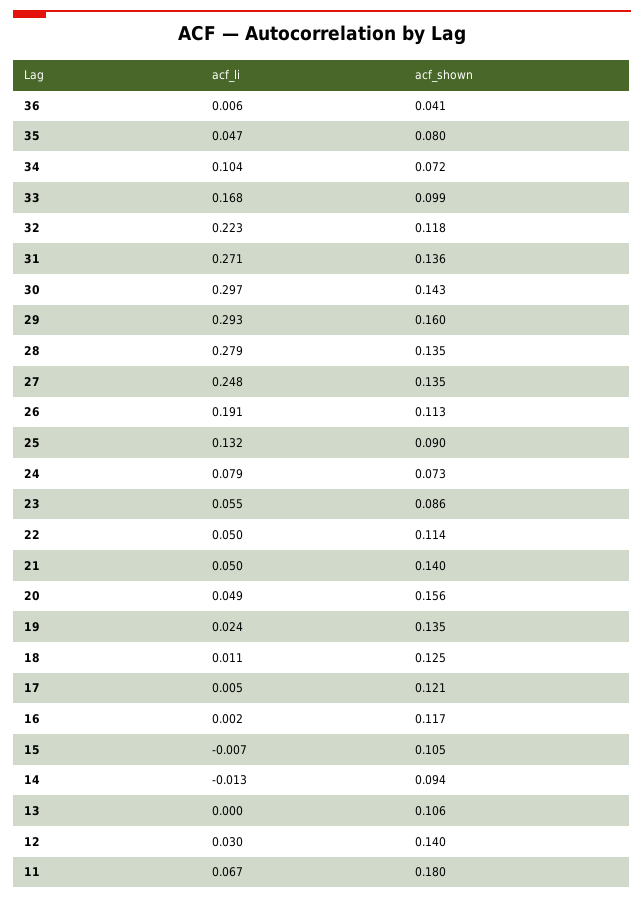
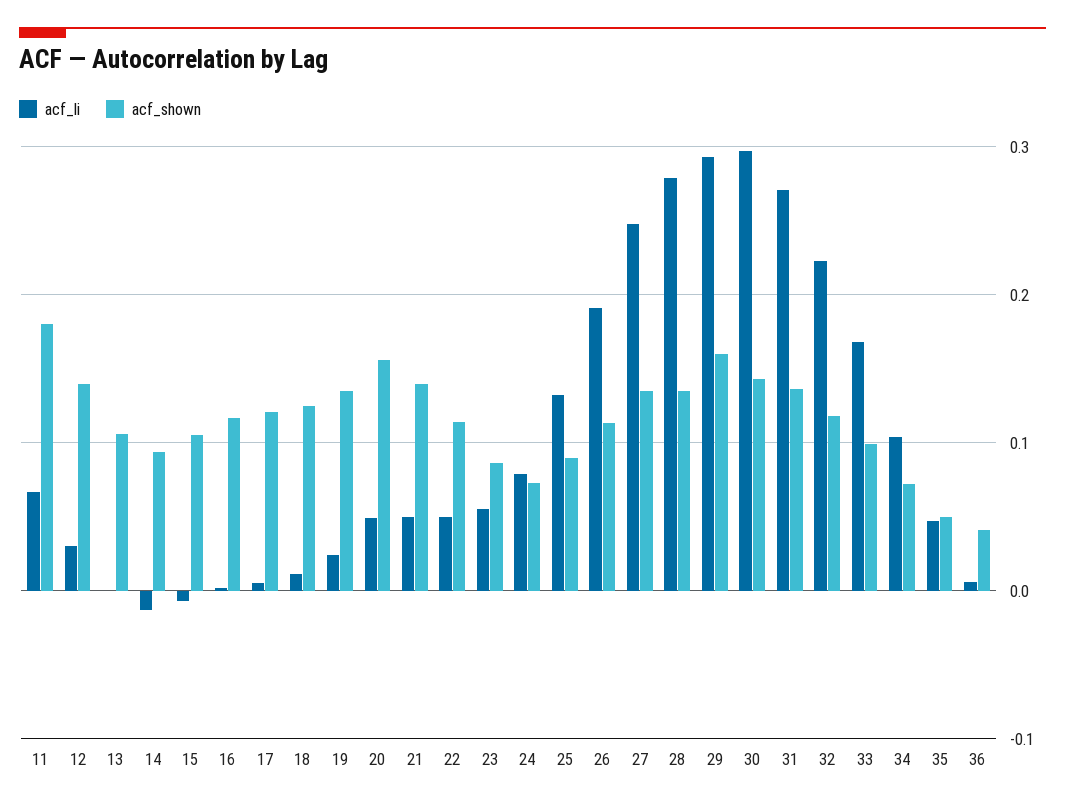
acf_shown, 35: 0.08 -> 0.05

